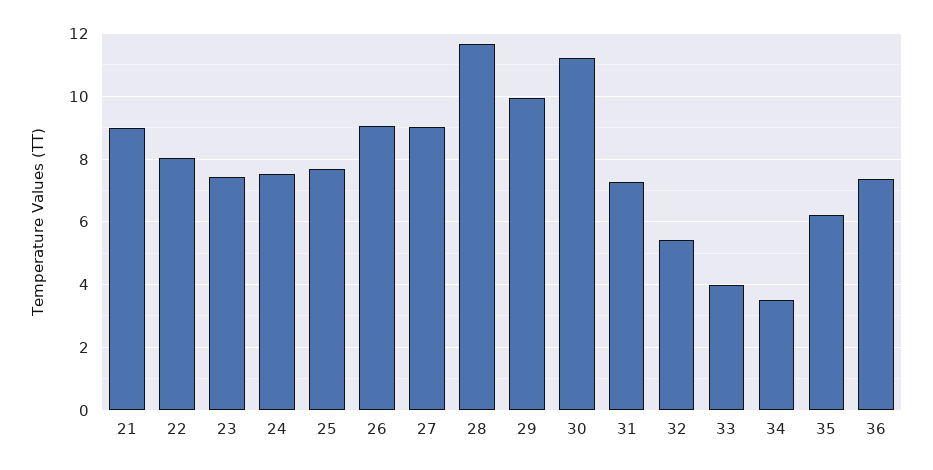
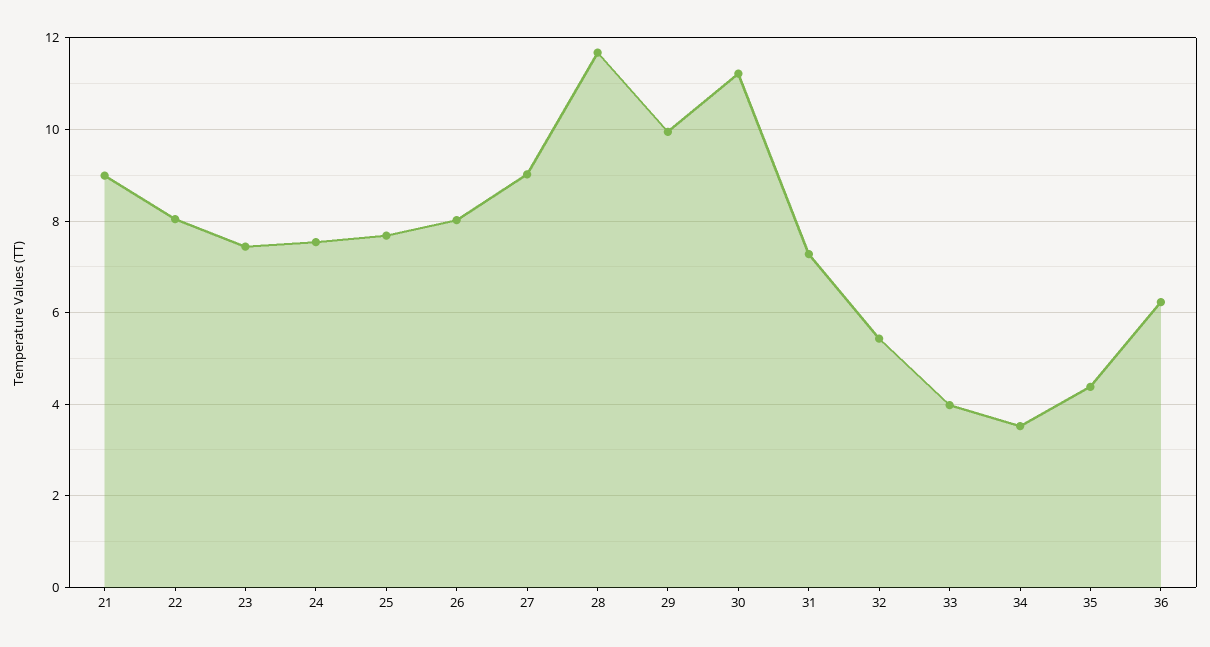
26: 9 -> 8
35: 6.2 -> 4.4
36: 7.4 -> 6.2

